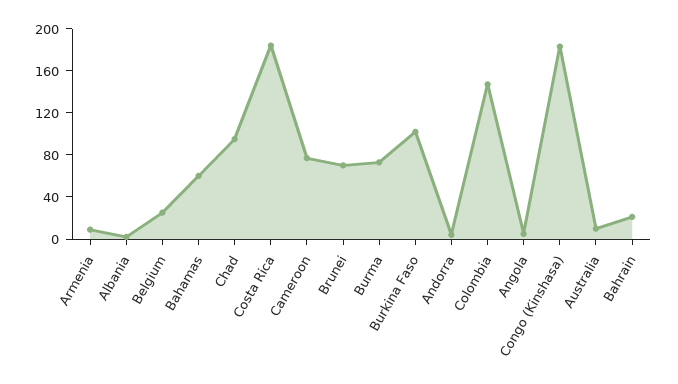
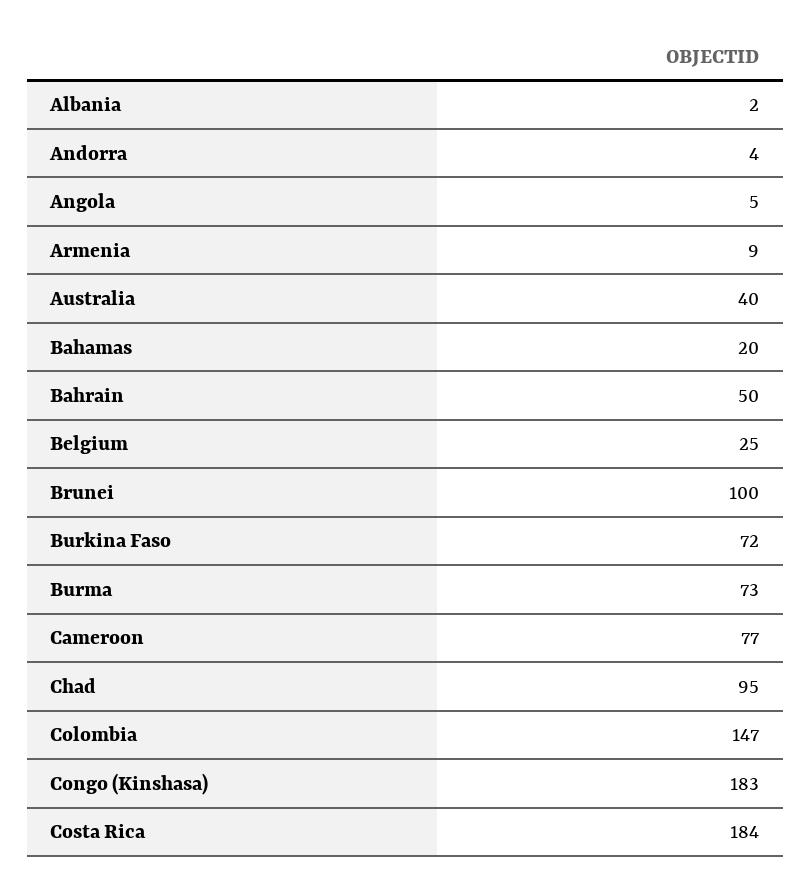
Bahamas: 60 -> 20
Brunei: 70 -> 100
Burkina Faso: 100 -> 72
Australia: 10 -> 40
Bahrain: 20 -> 50

